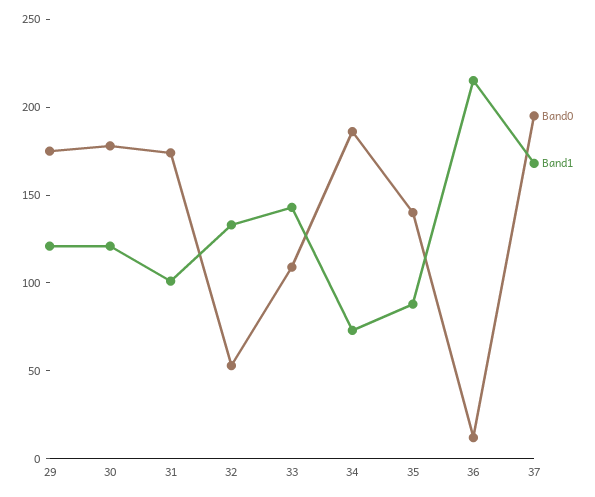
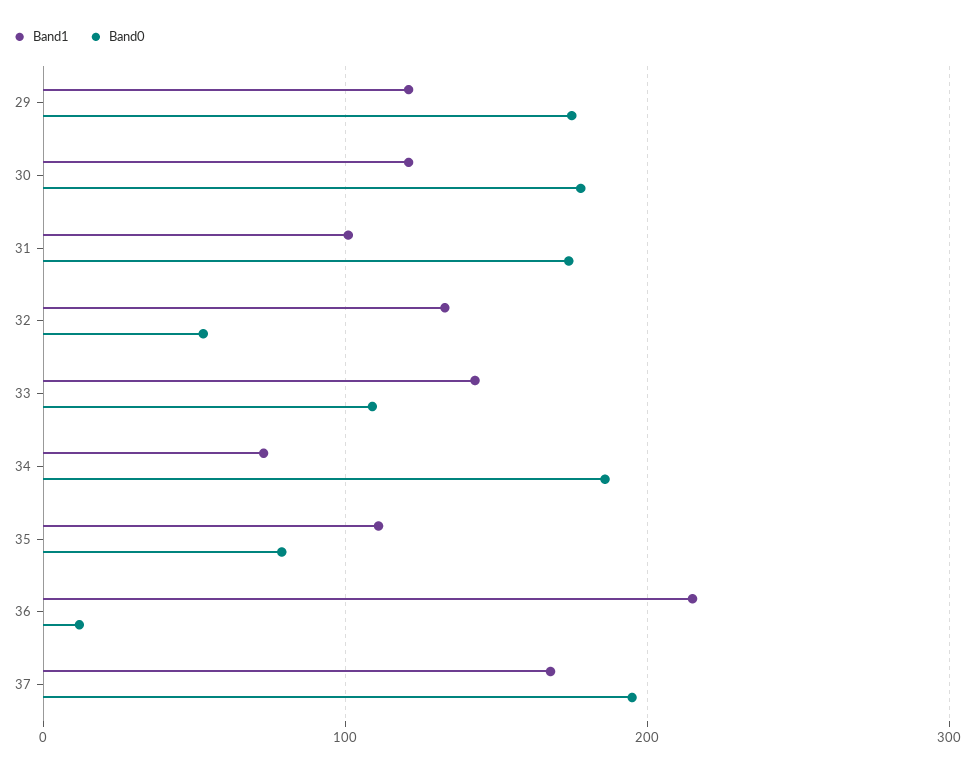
Band0, 35: 140 -> 80
Band1, 35: 90 -> 110

